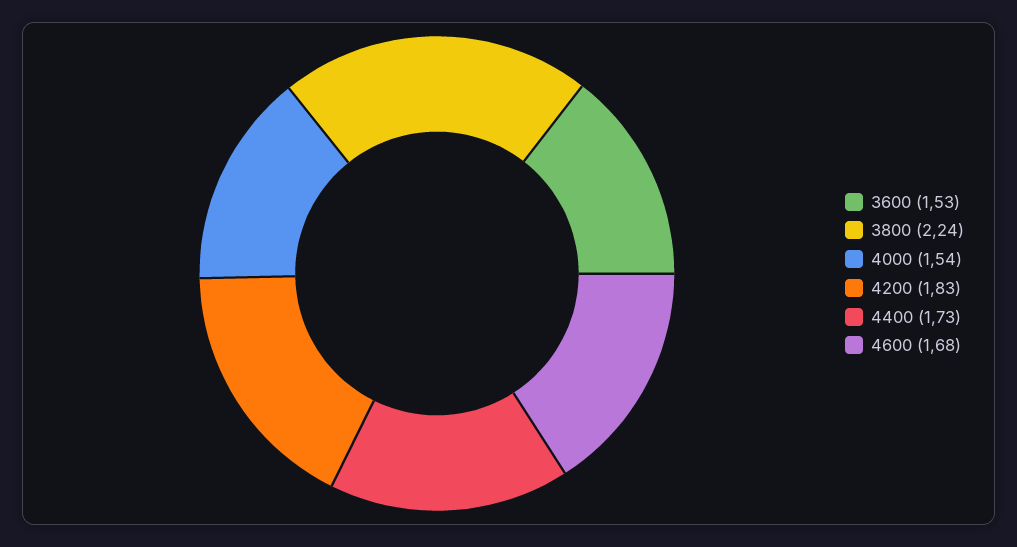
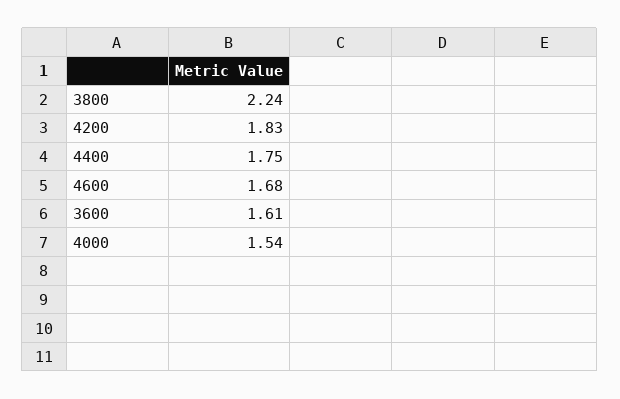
3600: 1.53 -> 1.61
4400: 1.73 -> 1.75

